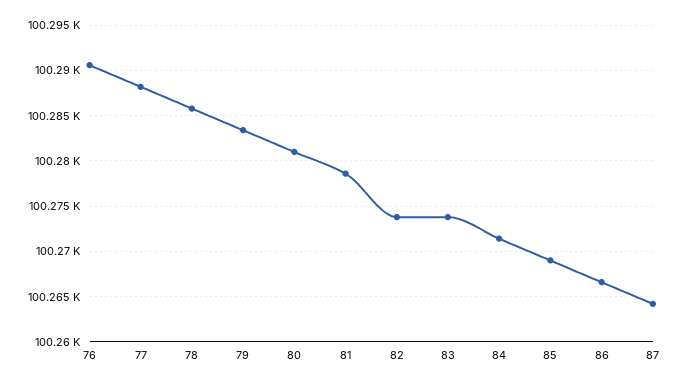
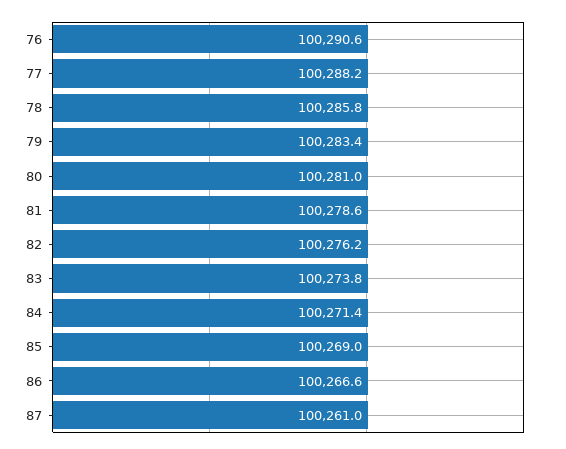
82: 100274 -> 100276.2
87: 100264 -> 100261

